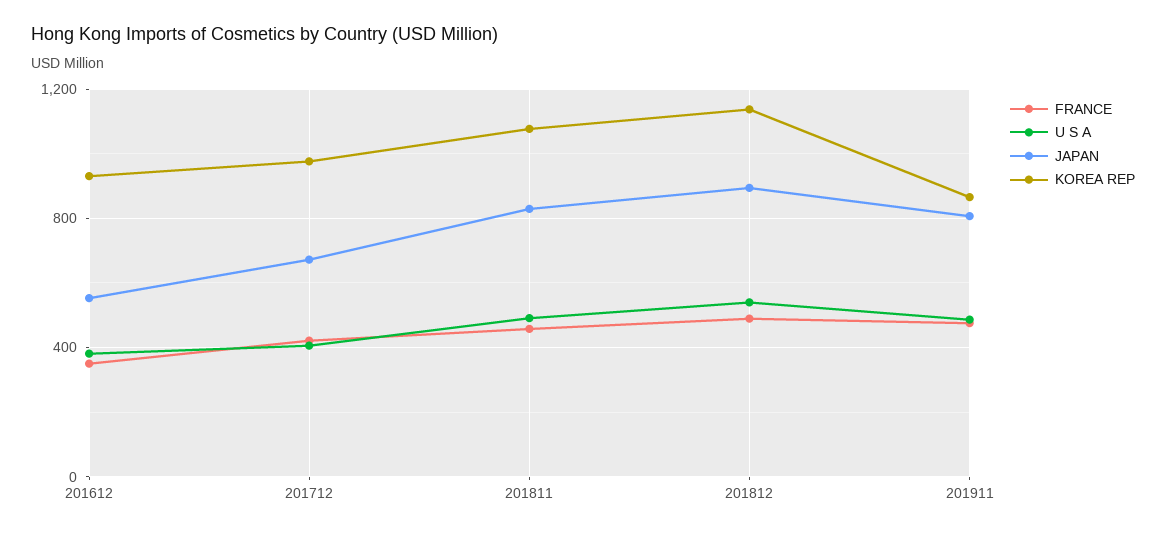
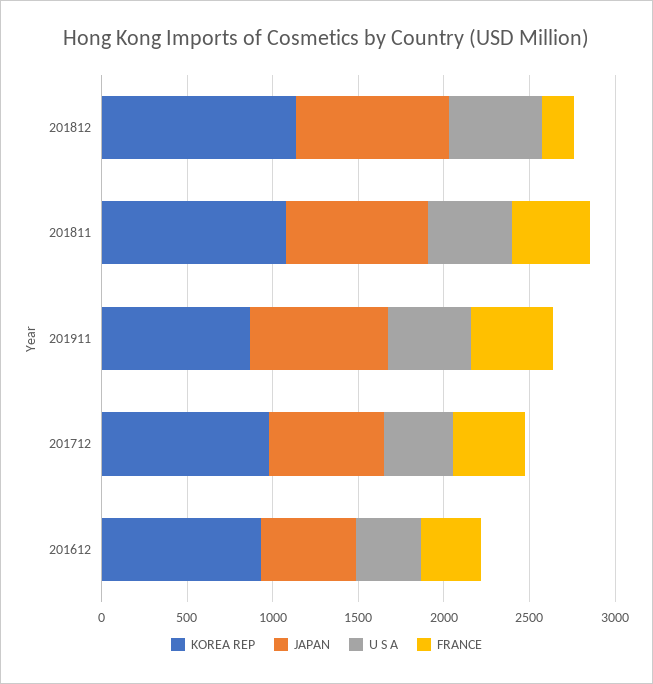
FRANCE, 201812: 500 -> 200

